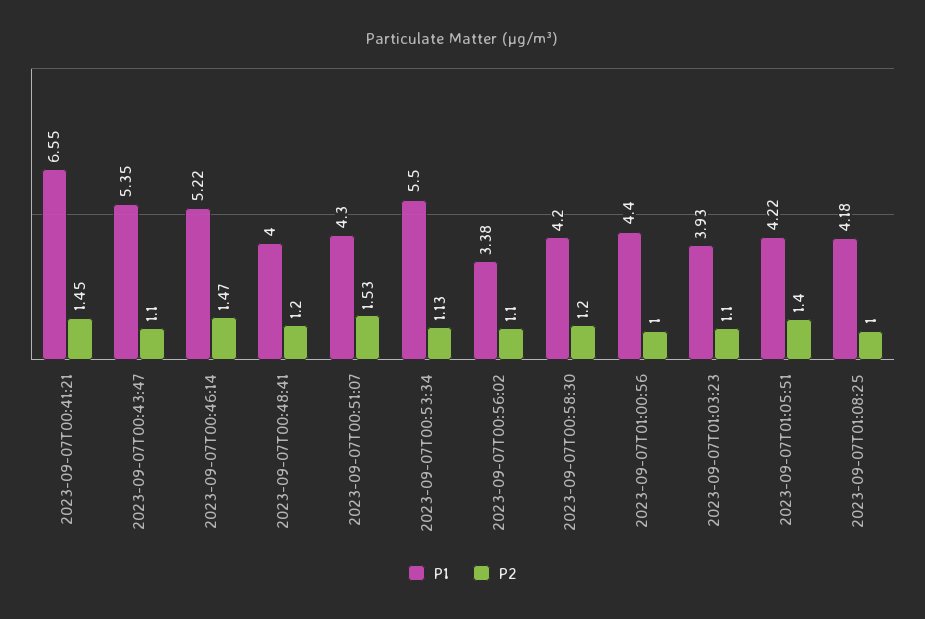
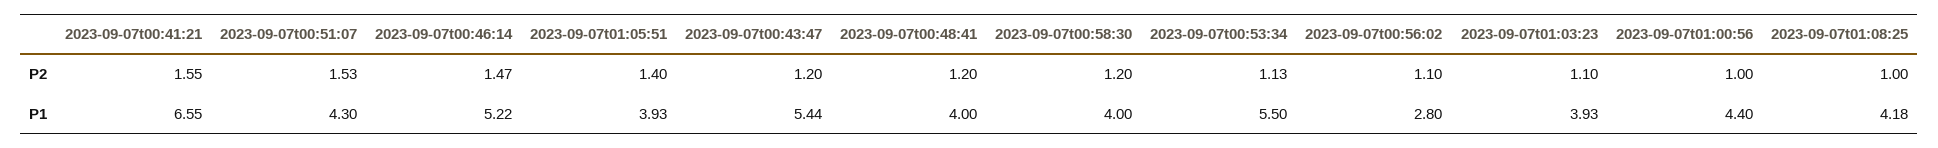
P2, 2023-09-07T00:41:21: 1.45 -> 1.55
P1, 2023-09-07T00:43:47: 5.35 -> 5.44
P2, 2023-09-07T00:43:47: 1.1 -> 1.2
P1, 2023-09-07T00:56:02: 3.38 -> 2.8
P1, 2023-09-07T00:58:30: 4.2 -> 4
P1, 2023-09-07T01:05:51: 4.22 -> 3.93

